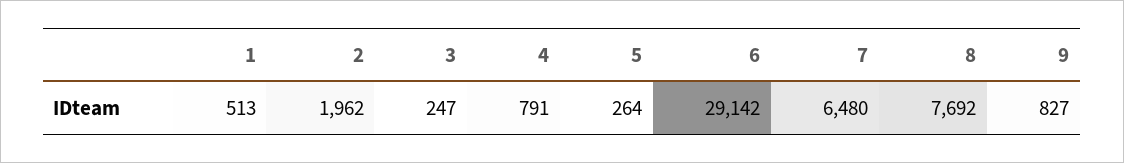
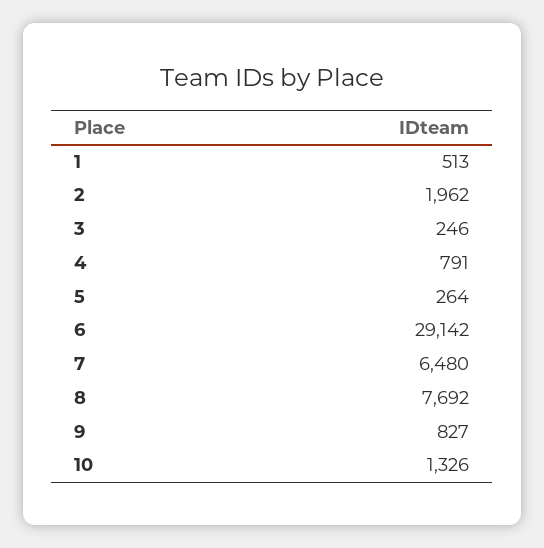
3: 247 -> 246
10: none -> 1326

